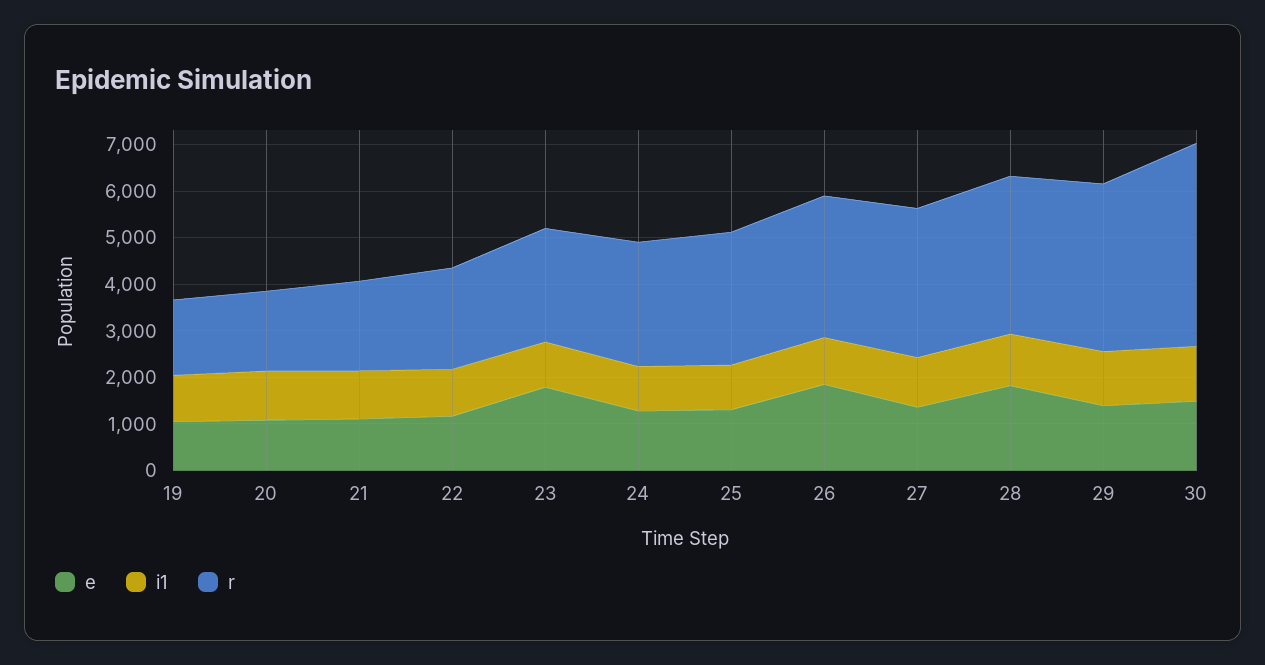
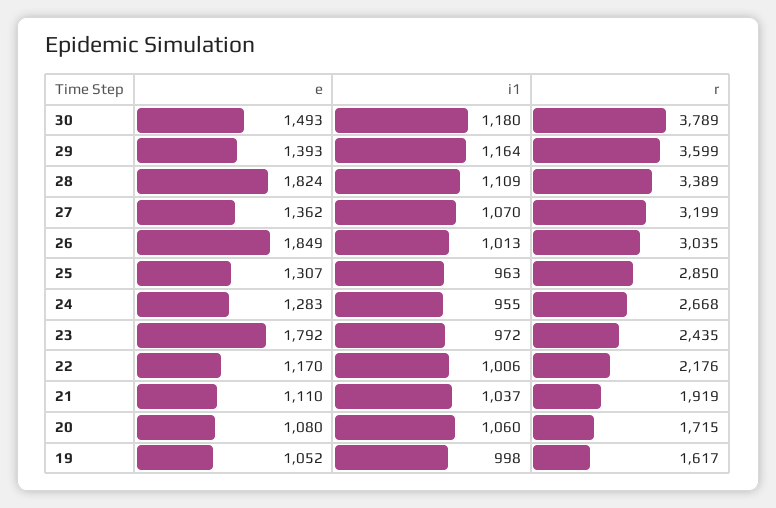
r, 30: 4400 -> 3789

